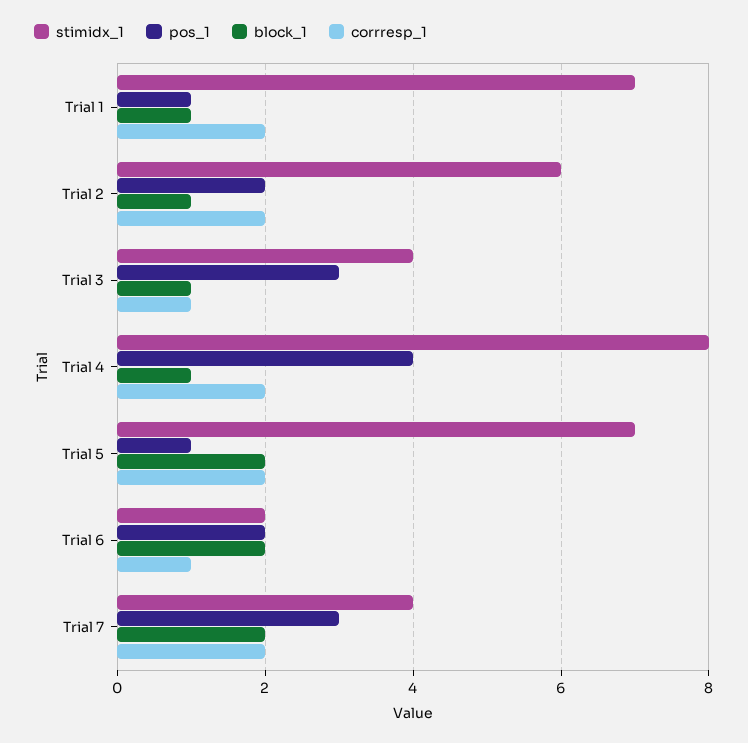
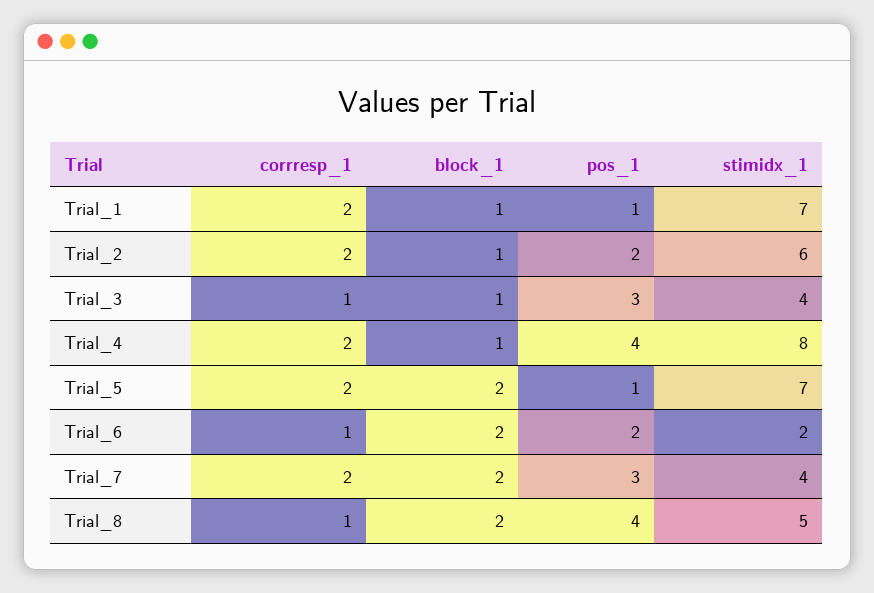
corrresp_1, Trial_8: none -> 1
block_1, Trial_8: none -> 2
pos_1, Trial_8: none -> 4
stimidx_1, Trial_8: none -> 5

